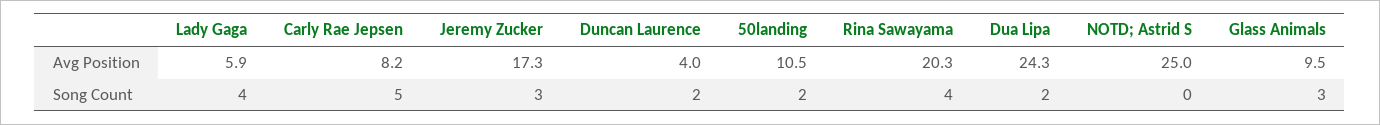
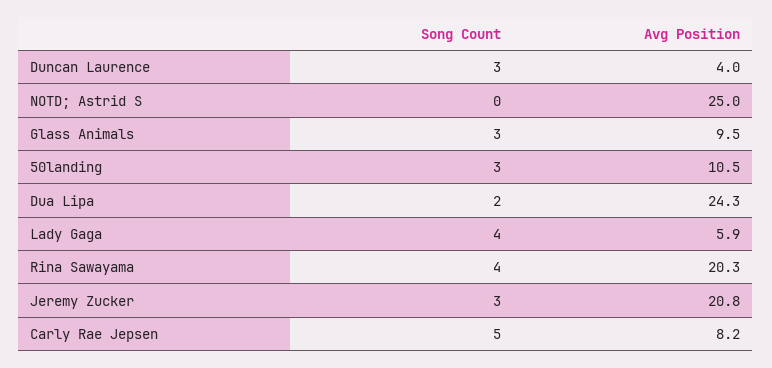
Jeremy Zucker, Avg Position: 17.3 -> 20.8
Duncan Laurence, Song Count: 2 -> 3
50landing, Song Count: 2 -> 3

